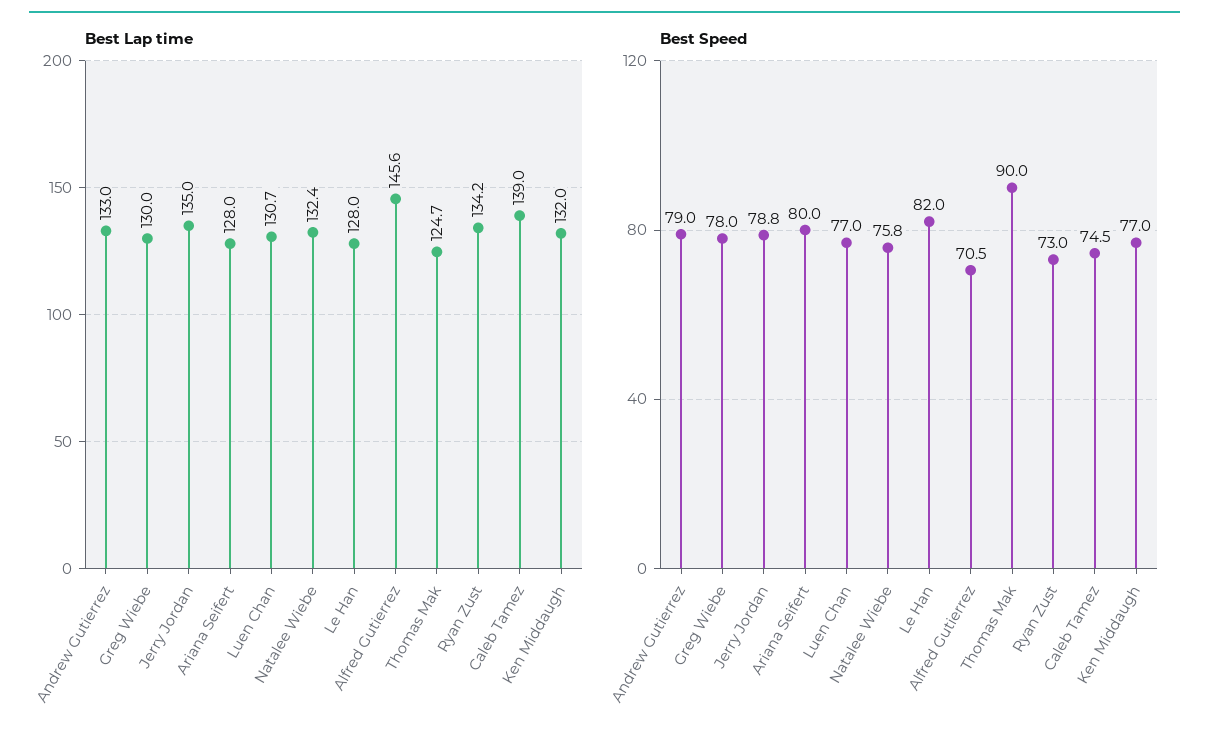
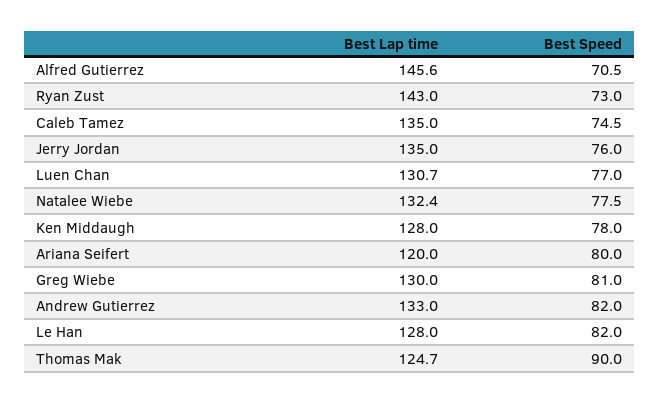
Best Lap time, Ariana Seifert: 128 -> 120
Best Lap time, Ryan Zust: 134.2 -> 143
Best Lap time, Caleb Tamez: 139 -> 135
Best Lap time, Ken Middaugh: 132 -> 128
Best Speed, Andrew Gutierrez: 79 -> 82
Best Speed, Greg Wiebe: 78 -> 81
Best Speed, Jerry Jordan: 78.8 -> 76
Best Speed, Natalee Wiebe: 75.8 -> 77.5
Best Speed, Ken Middaugh: 77 -> 78

